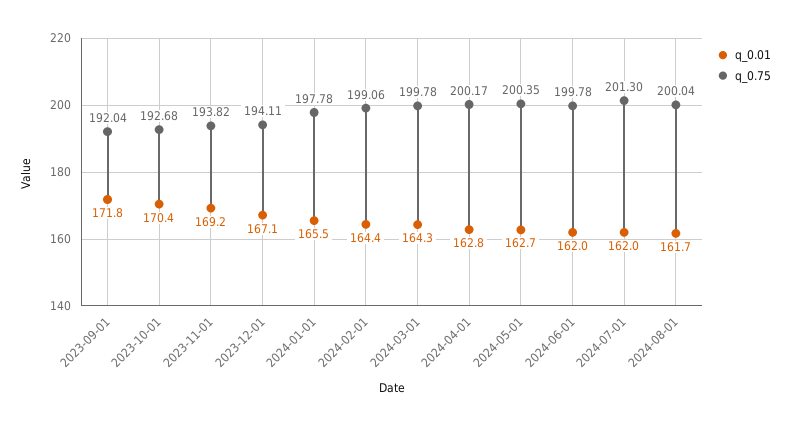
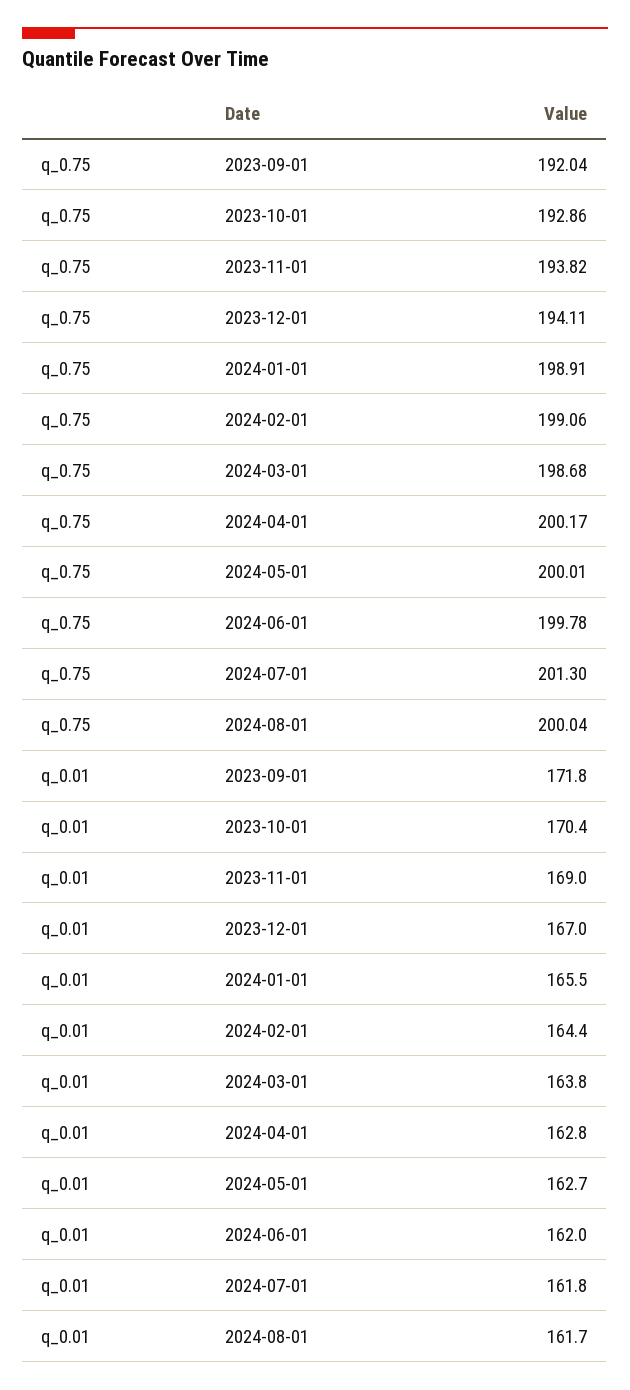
q_0.75, 2023-10-01: 192.68 -> 192.86
q_0.01, 2023-11-01: 169.2 -> 169
q_0.01, 2023-12-01: 167.1 -> 167
q_0.75, 2024-01-01: 197.78 -> 198.91
q_0.01, 2024-03-01: 164.3 -> 163.8
q_0.75, 2024-03-01: 199.78 -> 198.68
q_0.75, 2024-05-01: 200.35 -> 200.01
q_0.01, 2024-07-01: 162 -> 161.8

